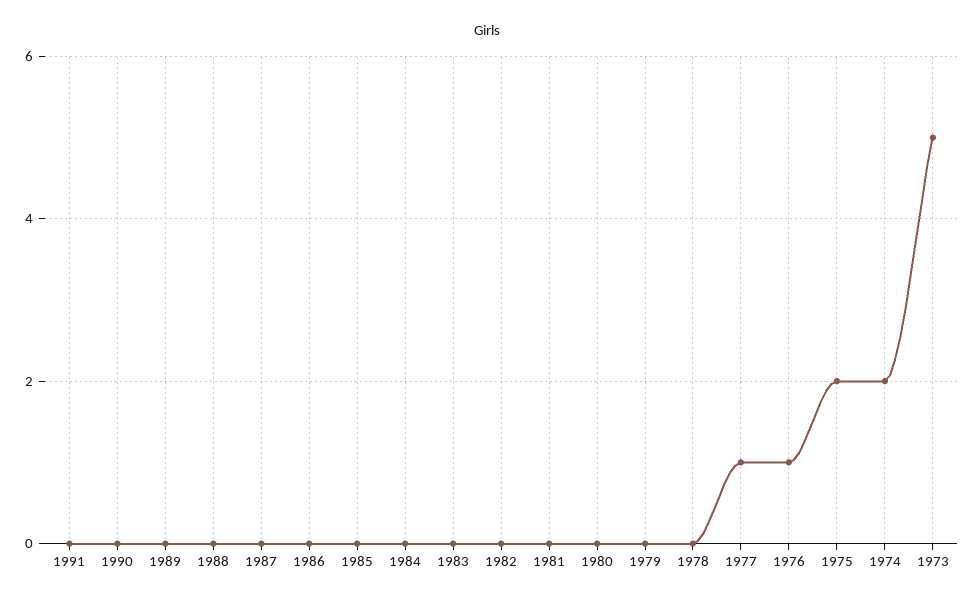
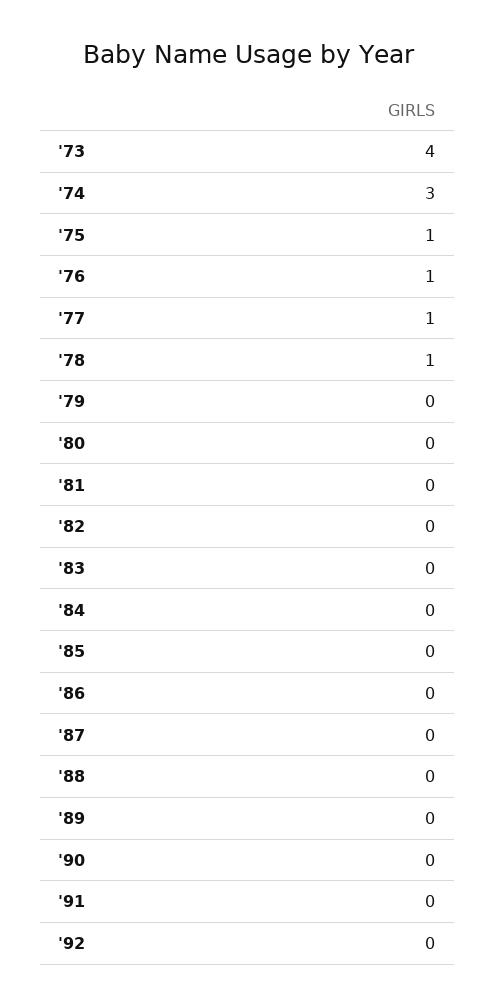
1978: 0 -> 1
1975: 2 -> 1
1974: 2 -> 3
1973: 5 -> 4
'92: none -> 0

